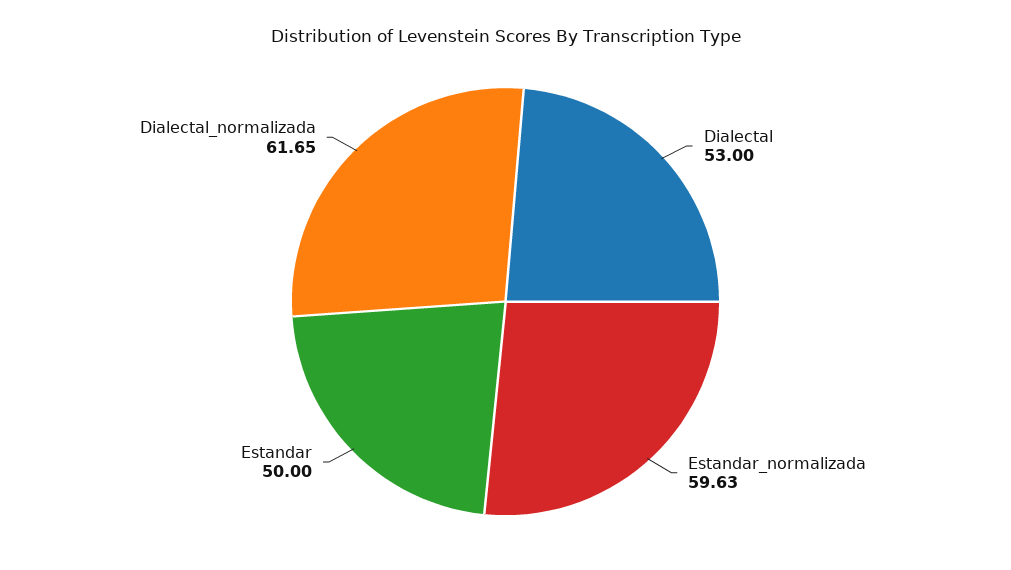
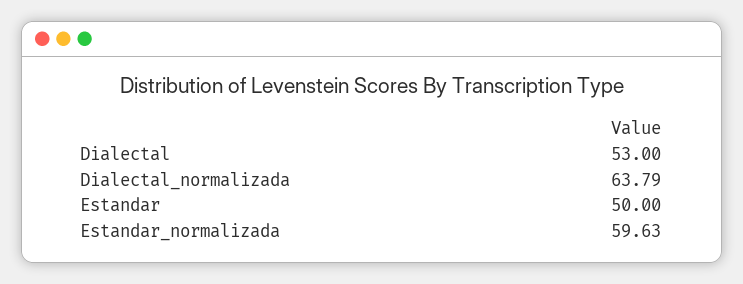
Dialectal_normalizada: 61.65 -> 63.79

